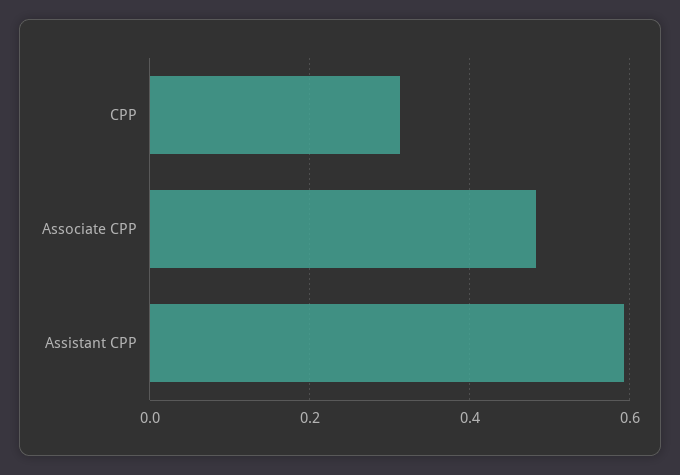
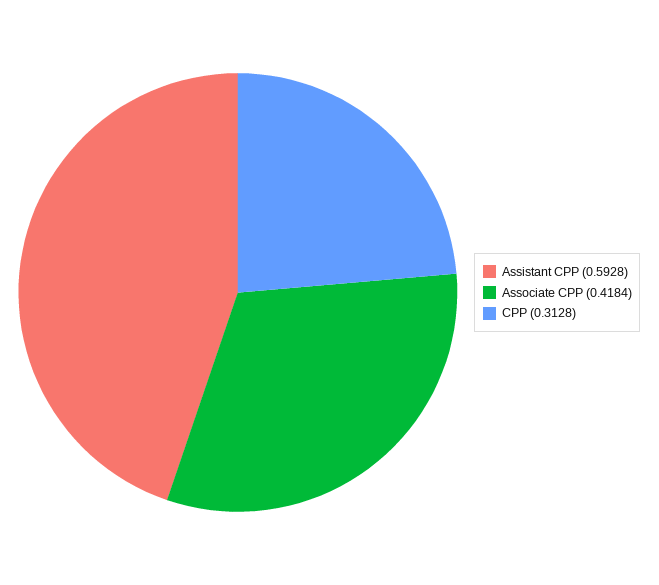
Associate CPP: 0.48 -> 0.4184

